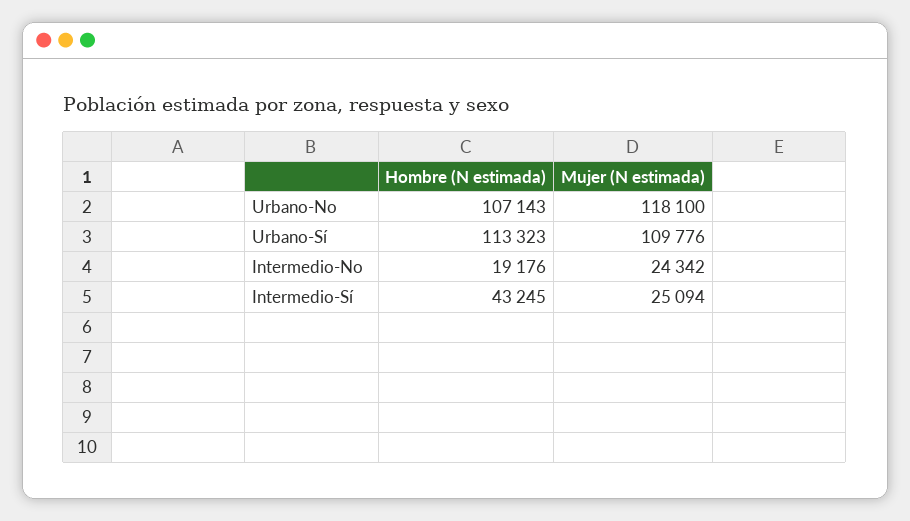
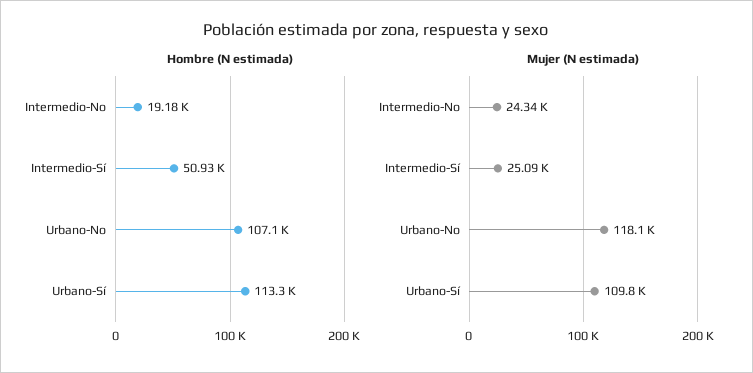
Hombre (N estimada), Intermedio-Sí: 43245 -> 50930

